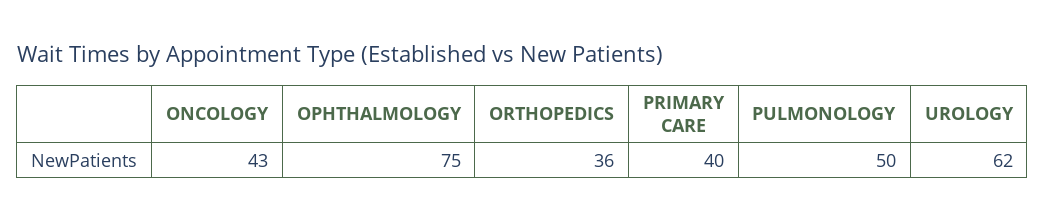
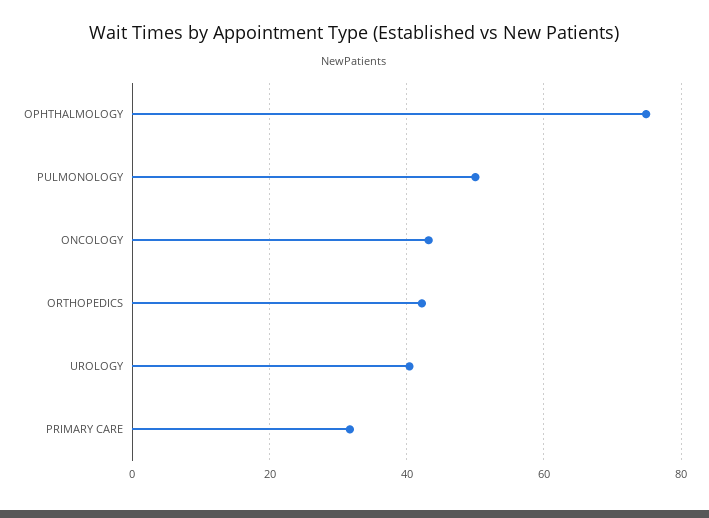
ORTHOPEDICS: 36 -> 42
PRIMARY CARE: 40 -> 32
UROLOGY: 62 -> 40

